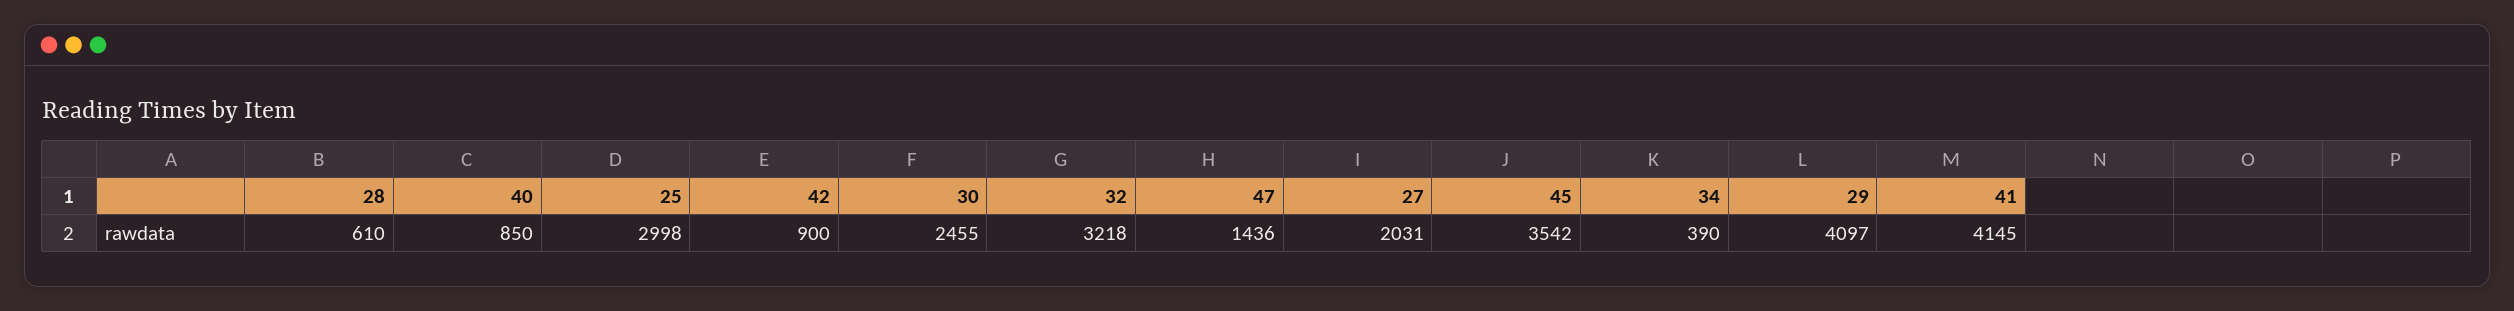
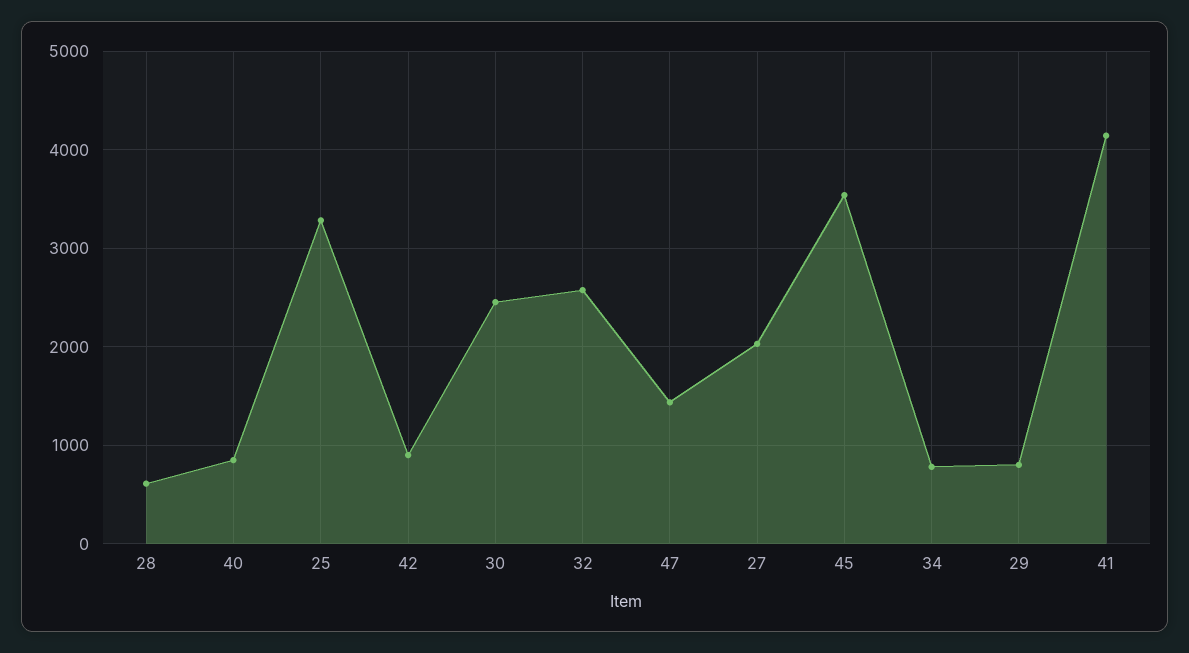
25: 2998 -> 3300
32: 3218 -> 2600
34: 390 -> 800
29: 4097 -> 800

